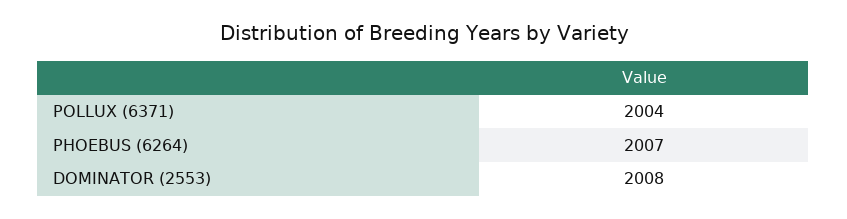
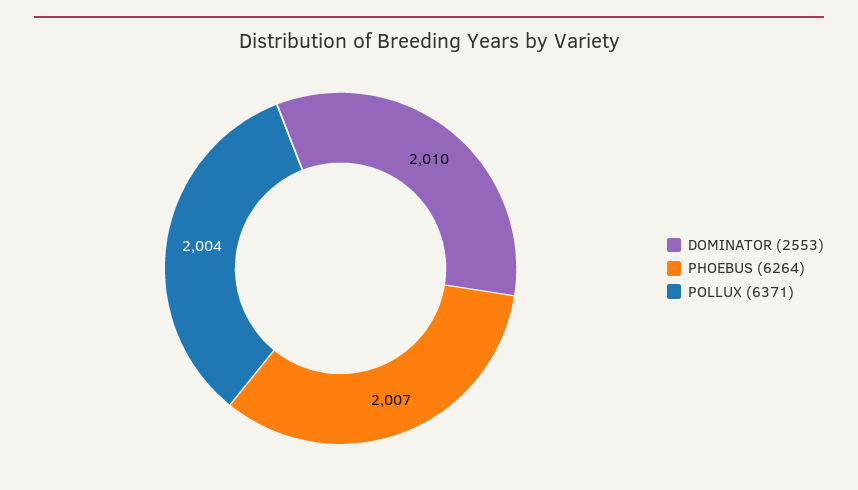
DOMINATOR (2553): 2008 -> 2010

